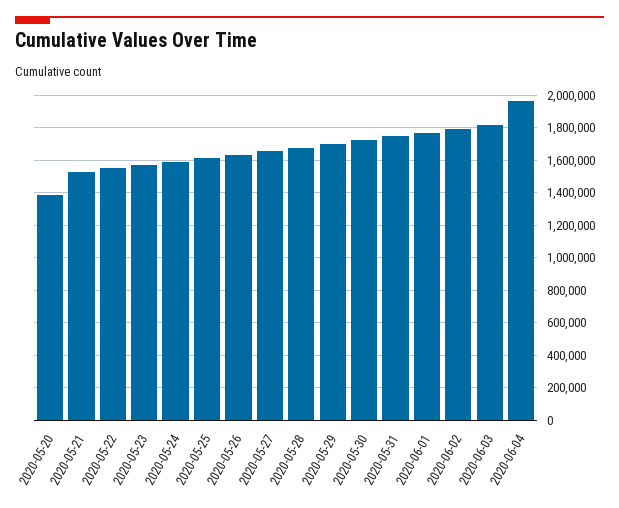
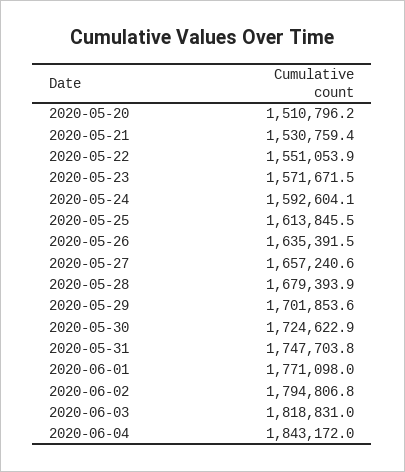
2020-05-20: 1400000 -> 1510796.2
2020-06-04: 1950000 -> 1843172

